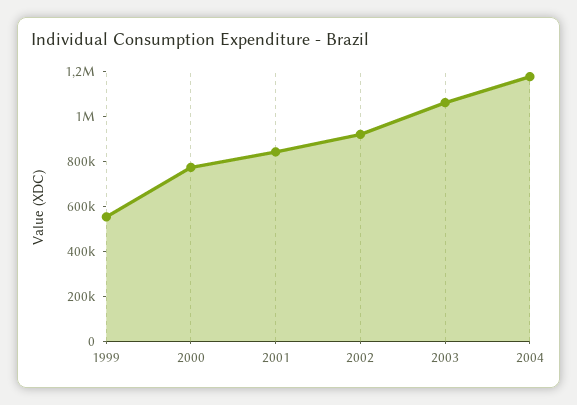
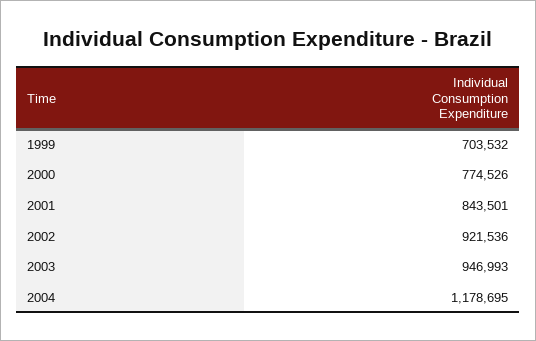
1999: 550000 -> 703532
2003: 1050000 -> 946993

